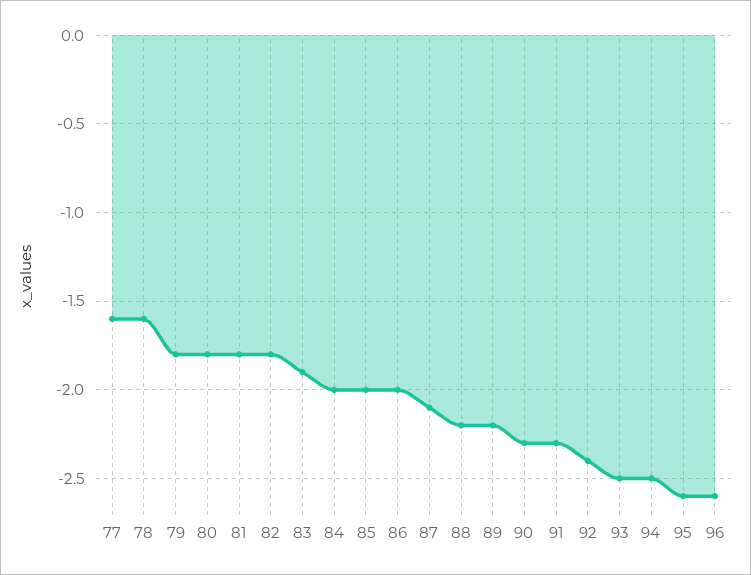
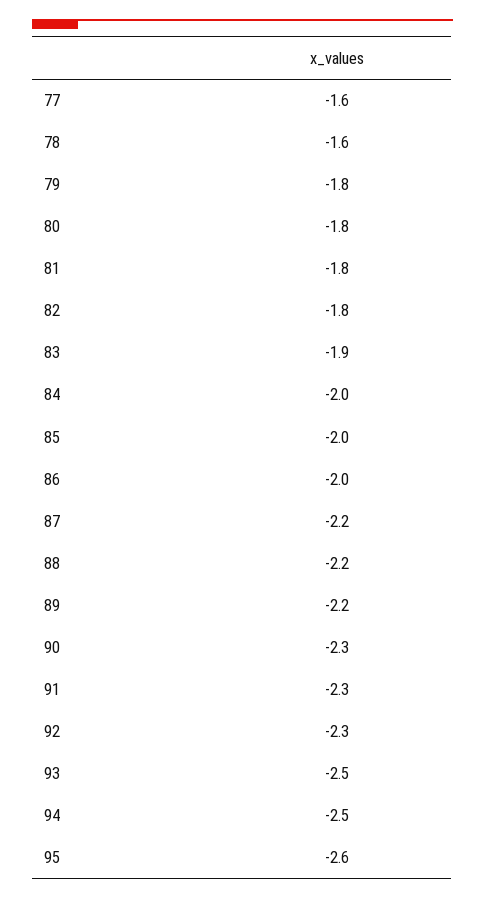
87: -2.1 -> -2.2
92: -2.4 -> -2.3
96: -2.6 -> none

